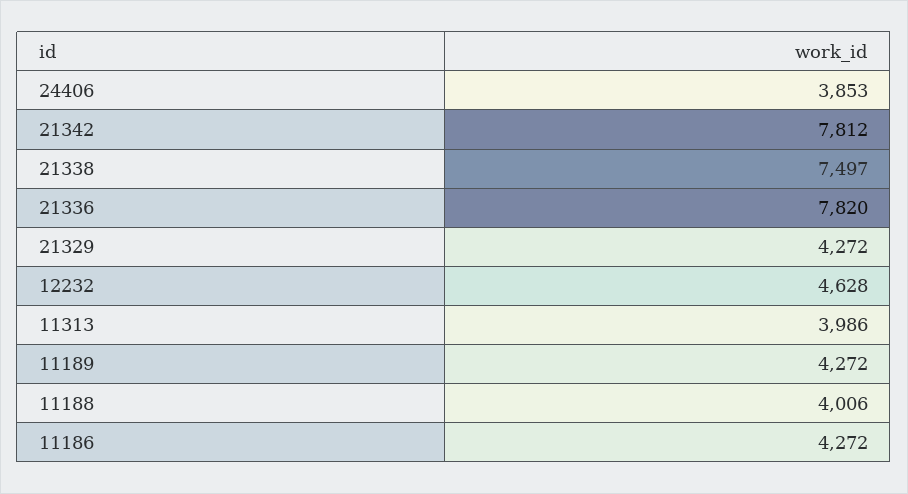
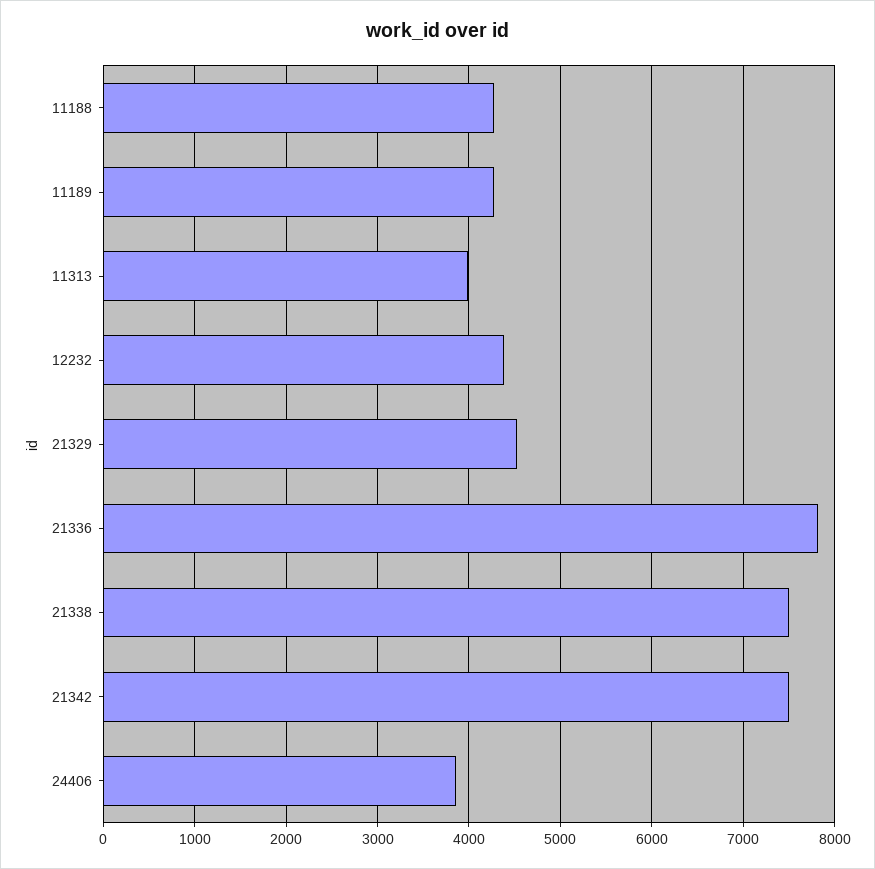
21342: 7812 -> 7500
21329: 4272 -> 4500
12232: 4628 -> 4400
11188: 4006 -> 4300
11186: 4272 -> none

